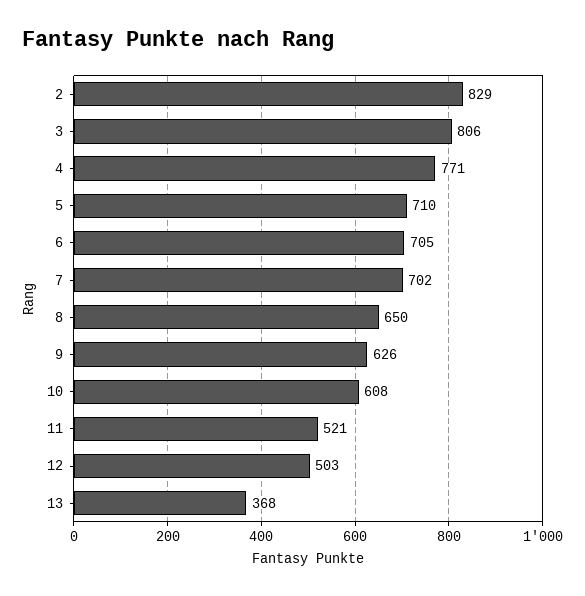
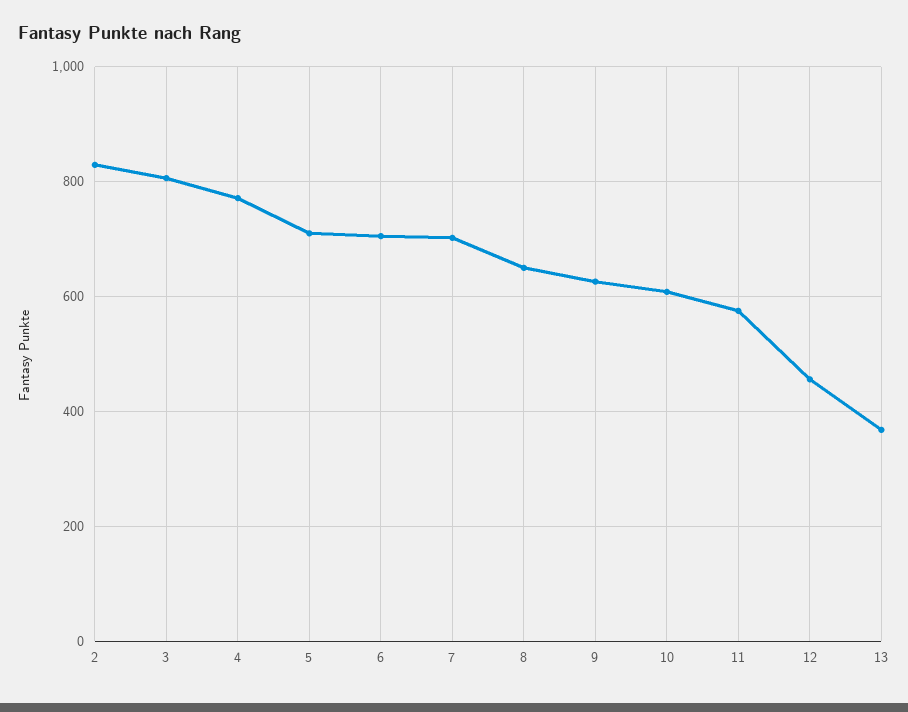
11: 521 -> 580
12: 503 -> 460

